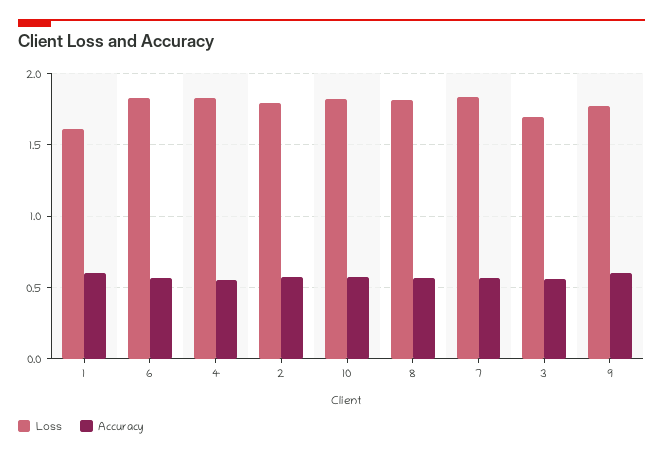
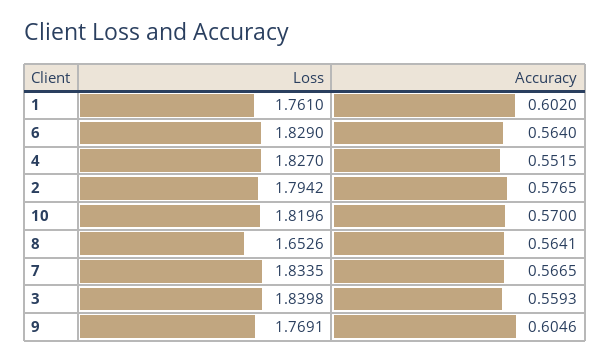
Loss, 1: 1.6 -> 1.761
Loss, 8: 1.8 -> 1.6526
Loss, 3: 1.7 -> 1.8398

